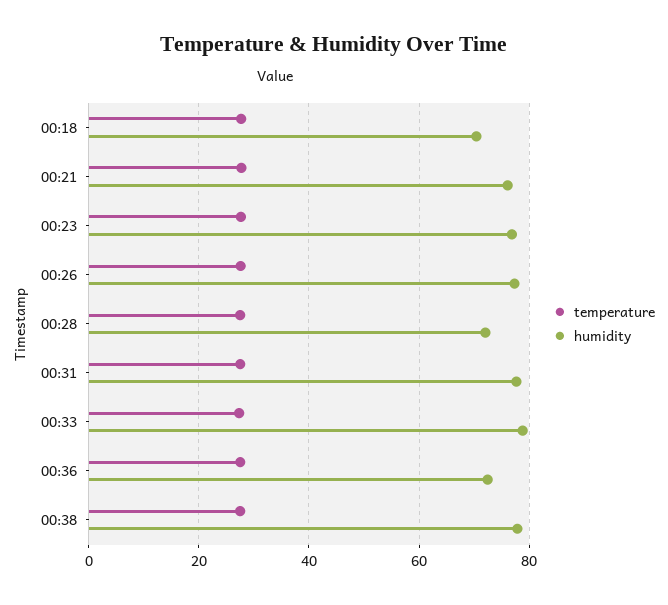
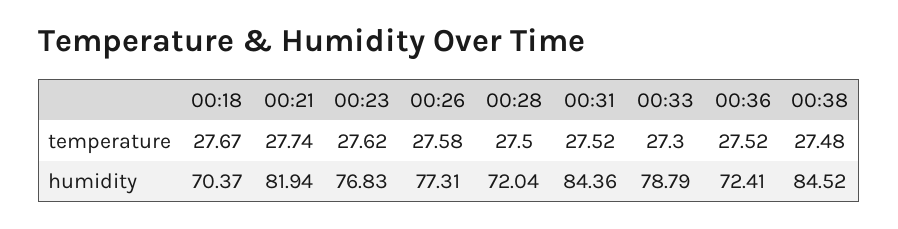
humidity, 00:21: 76 -> 81.94
humidity, 00:31: 78 -> 84.36
humidity, 00:38: 78 -> 84.52

